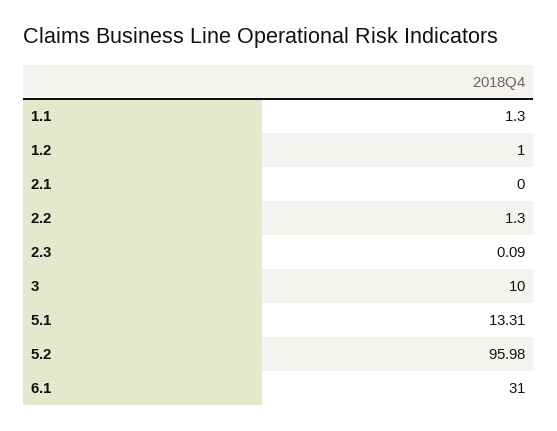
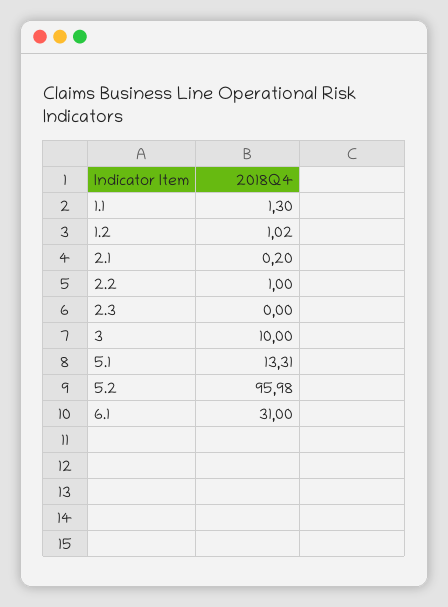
1.2: 1 -> 1.02
2.1: 0 -> 0.2
2.2: 1.3 -> 1
2.3: 0.09 -> 0

